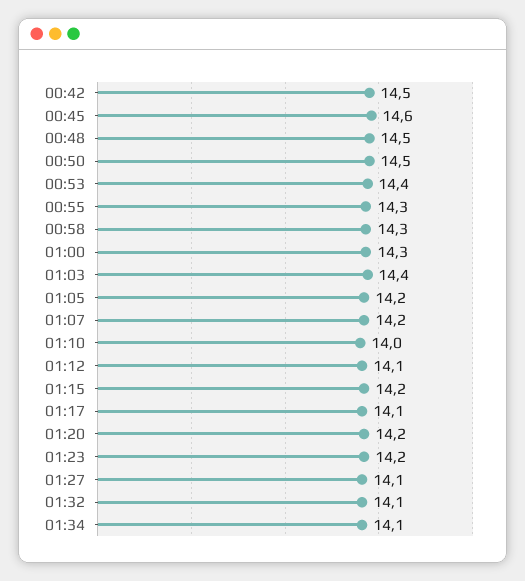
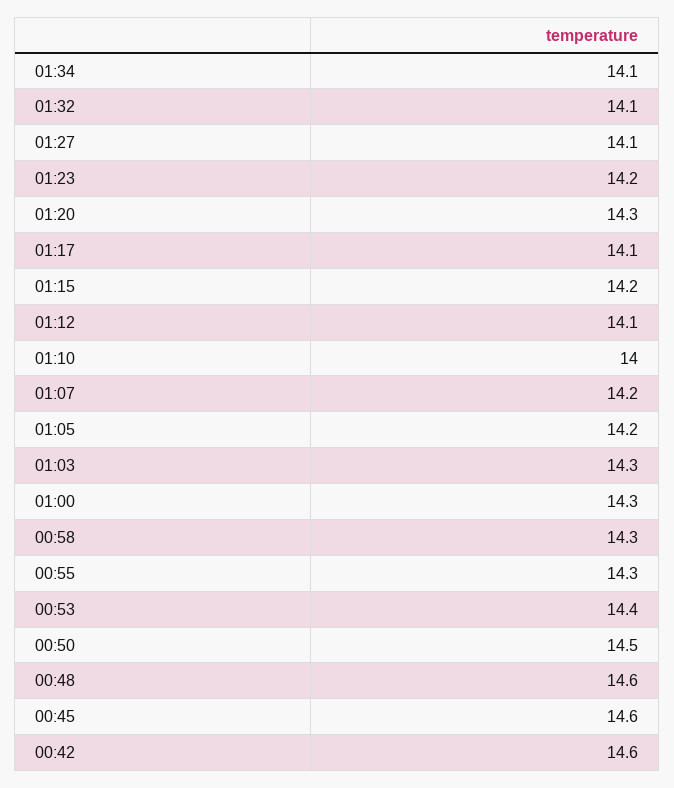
00:42: 14.5 -> 14.6
00:48: 14.5 -> 14.6
01:03: 14.4 -> 14.3
01:20: 14.2 -> 14.3

